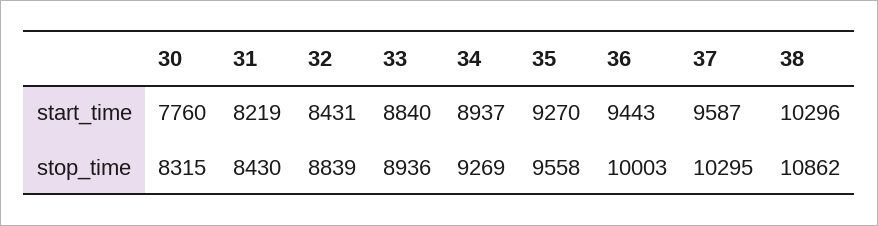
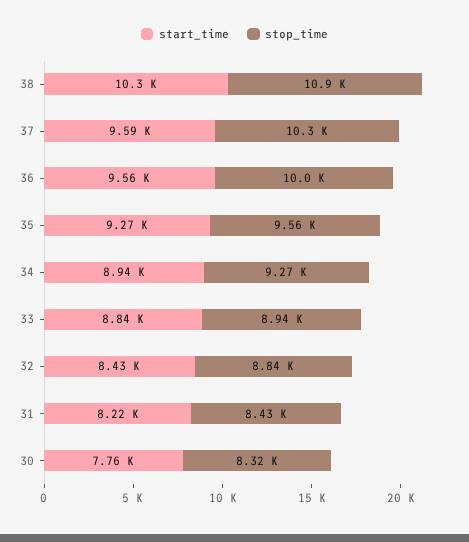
start_time, 36: 9443 -> 9560

